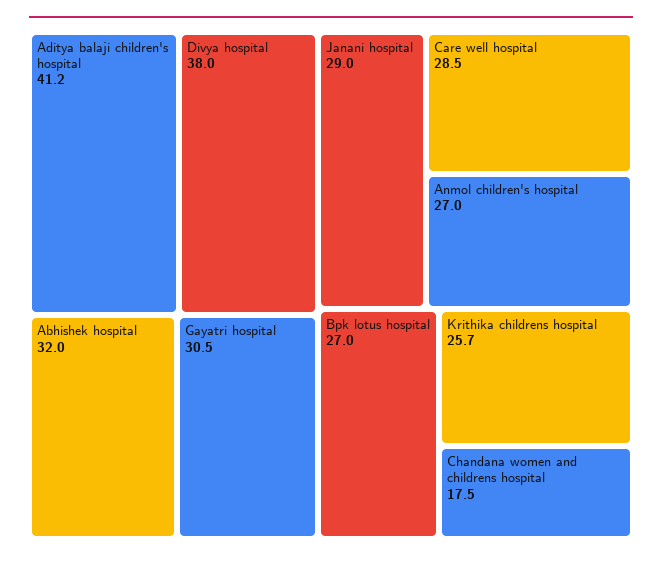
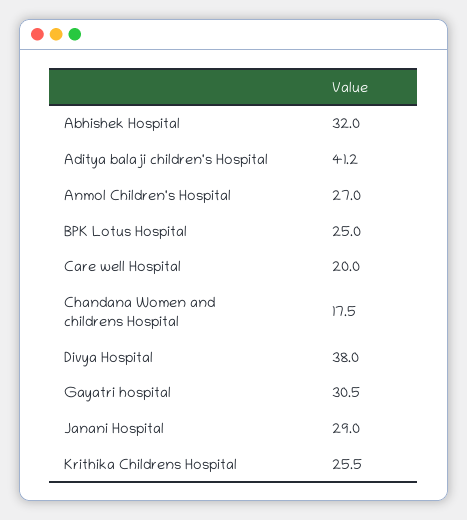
Care well hospital: 28.5 -> 20
Bpk lotus hospital: 27 -> 25
Krithika childrens hospital: 25.7 -> 25.5

